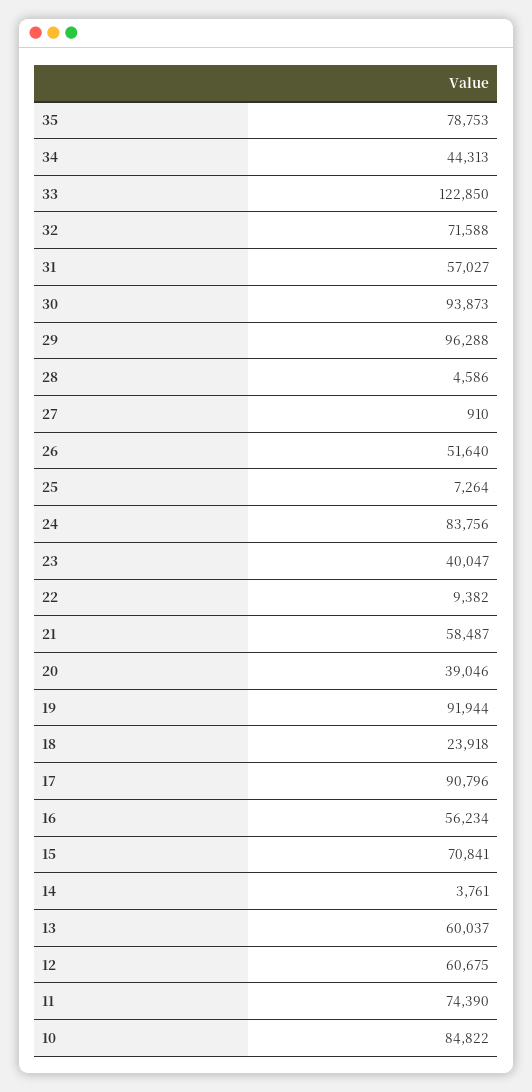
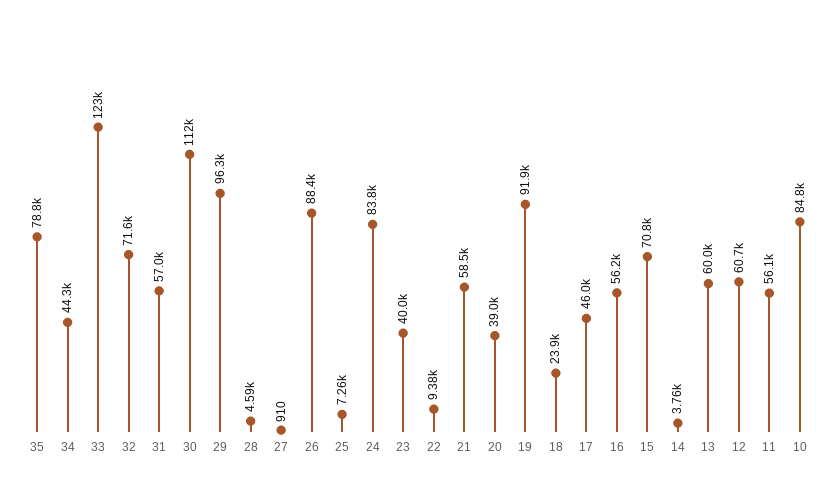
30: 93873 -> 112000
26: 51640 -> 88400
17: 90796 -> 46000
11: 74390 -> 56100

